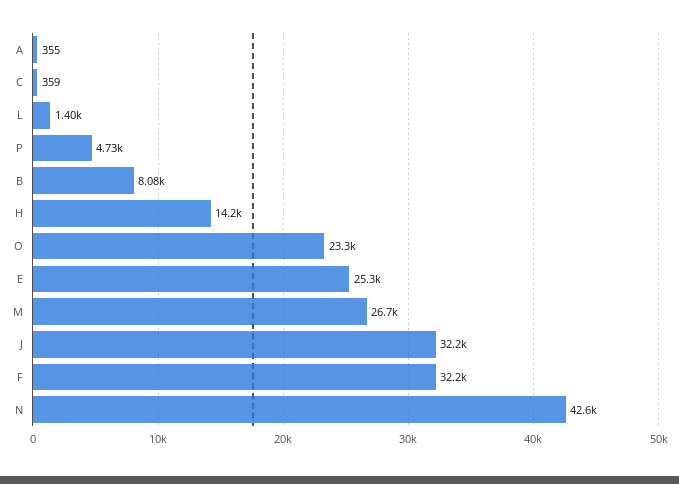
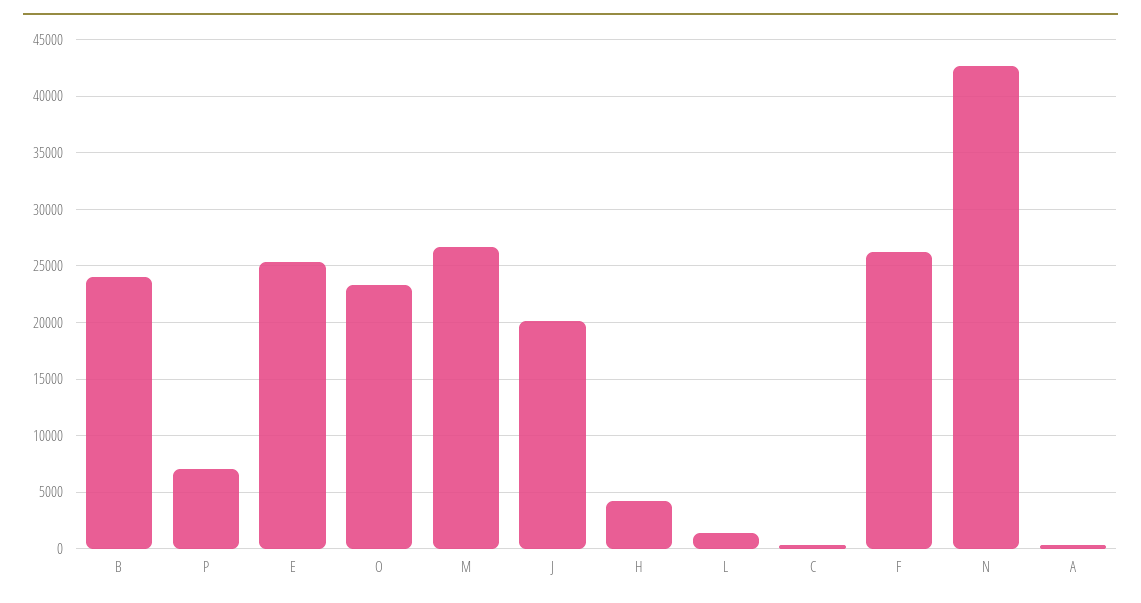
P: 4730 -> 7000
B: 8080 -> 24000
H: 14200 -> 4000
J: 32200 -> 20000
F: 32200 -> 26000

